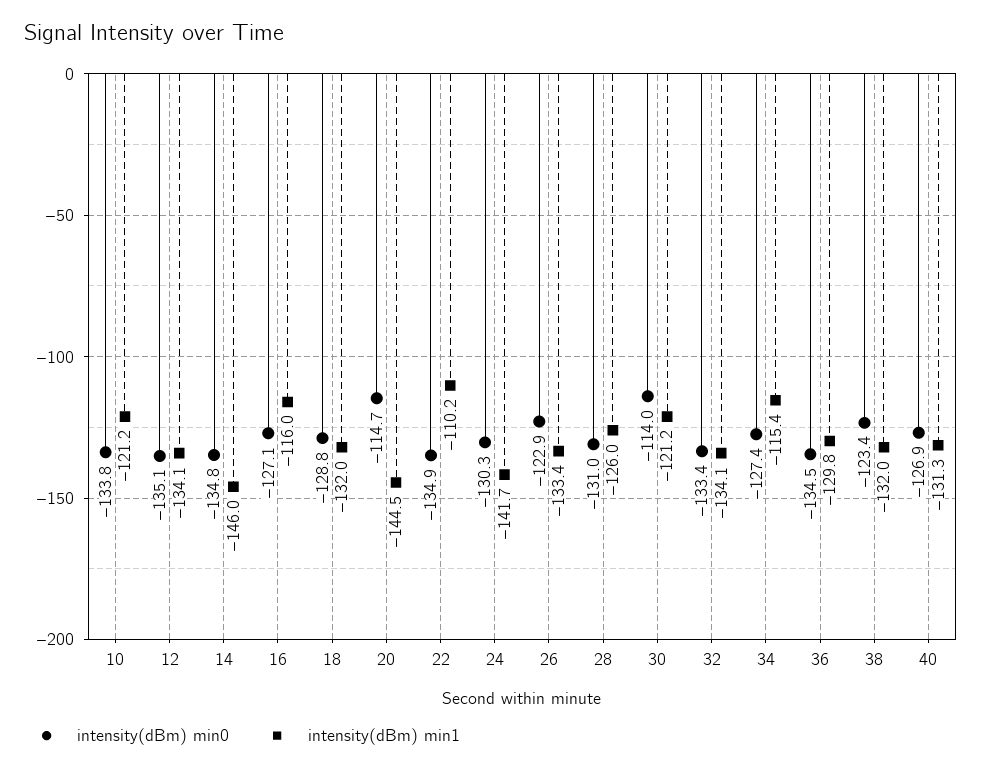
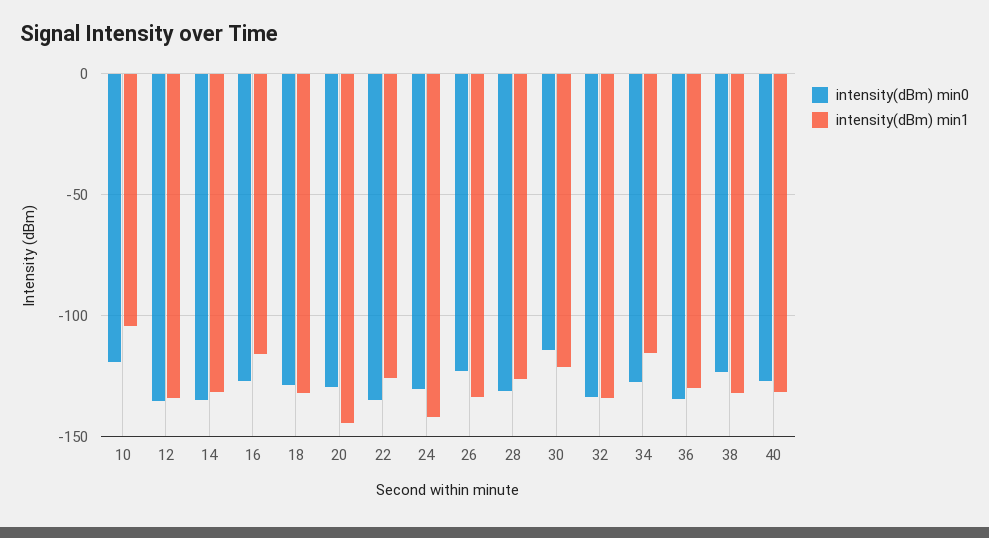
intensity(dBm) min0, 10: -133.8 -> -120
intensity(dBm) min1, 10: -121.2 -> -105
intensity(dBm) min1, 14: -146 -> -130
intensity(dBm) min0, 20: -114.7 -> -130
intensity(dBm) min1, 22: -110.2 -> -125

